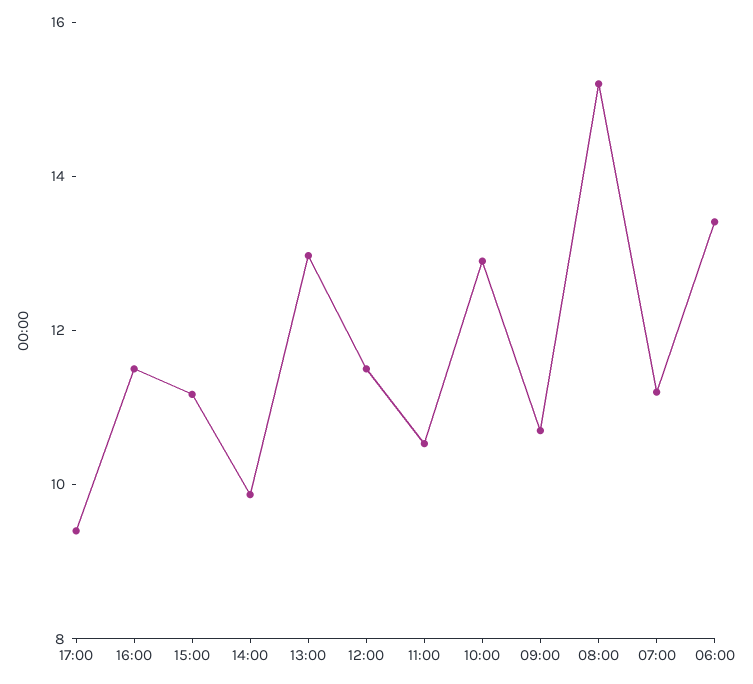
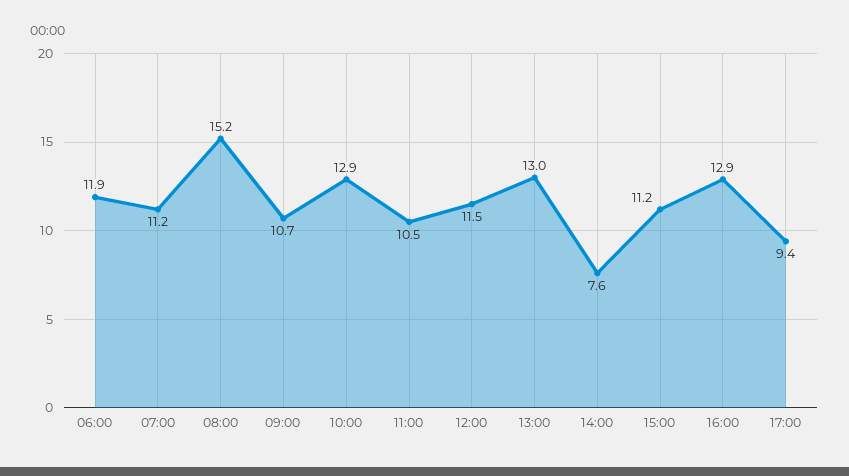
16:00: 11.5 -> 12.9
14:00: 10 -> 7.6
06:00: 13.5 -> 11.9

